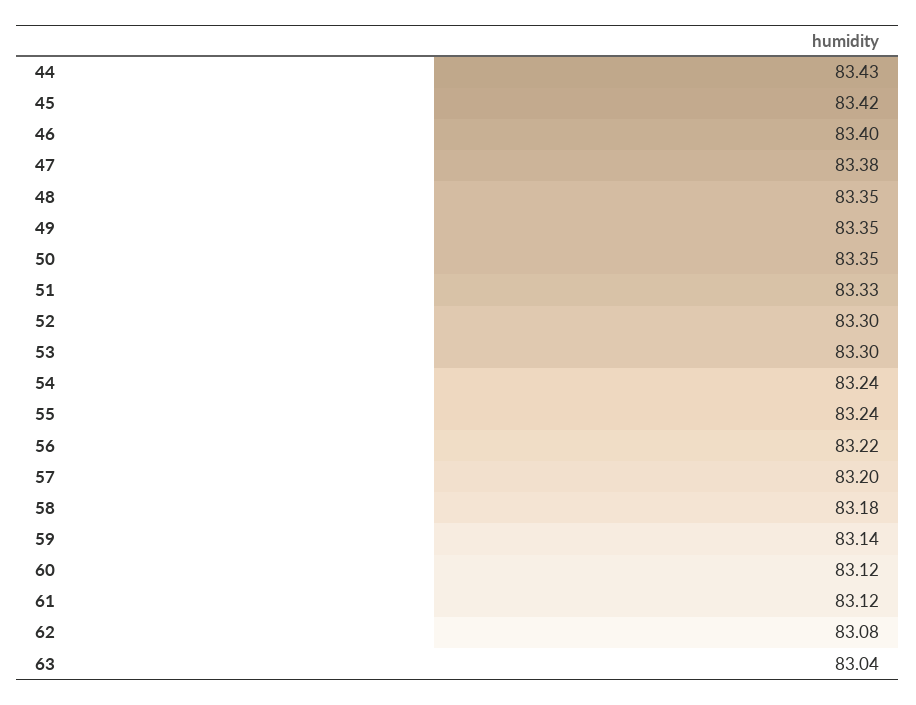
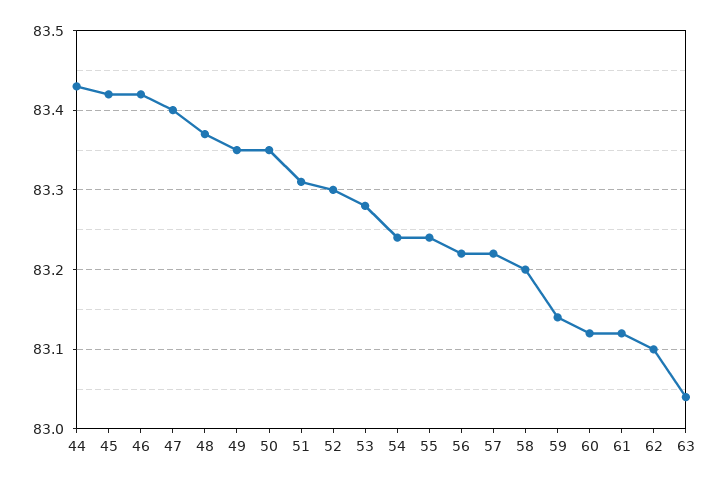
46: 83.4 -> 83.42
47: 83.38 -> 83.4
48: 83.35 -> 83.37
51: 83.33 -> 83.31
53: 83.3 -> 83.28
57: 83.2 -> 83.22
58: 83.18 -> 83.2
62: 83.08 -> 83.1

